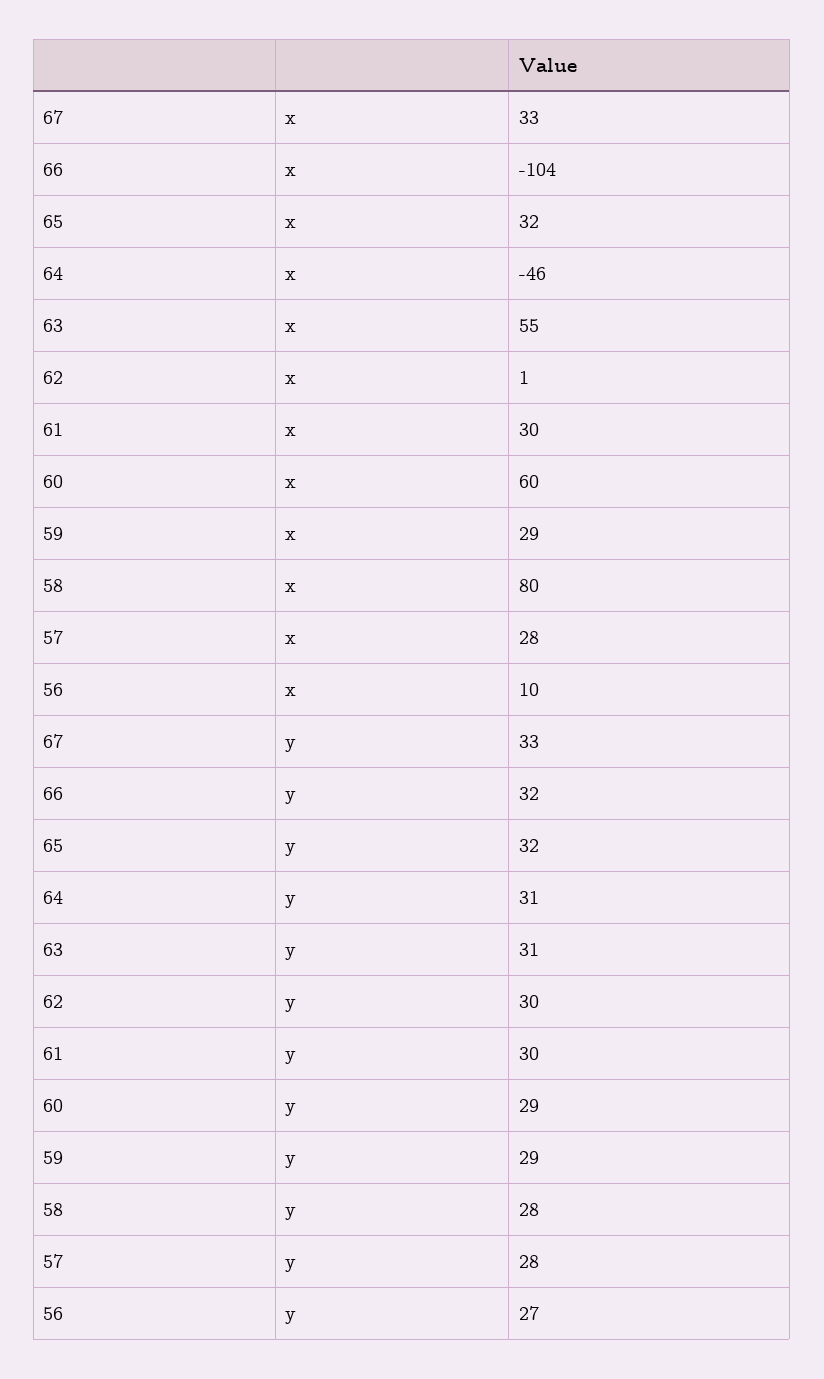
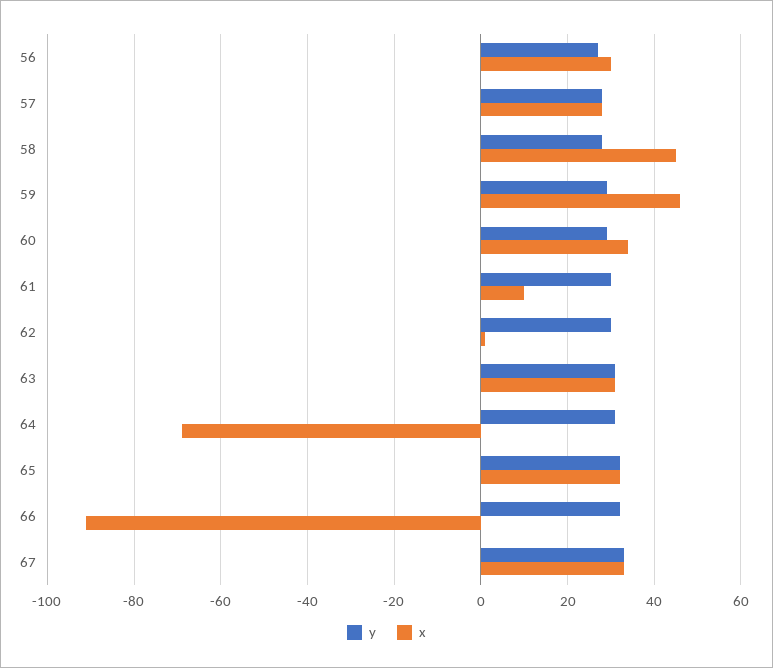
x, 66: -104 -> -90
x, 64: -46 -> -70
x, 63: 55 -> 30
x, 61: 30 -> 10
x, 60: 60 -> 35
x, 59: 29 -> 45
x, 58: 80 -> 45
x, 56: 10 -> 30

